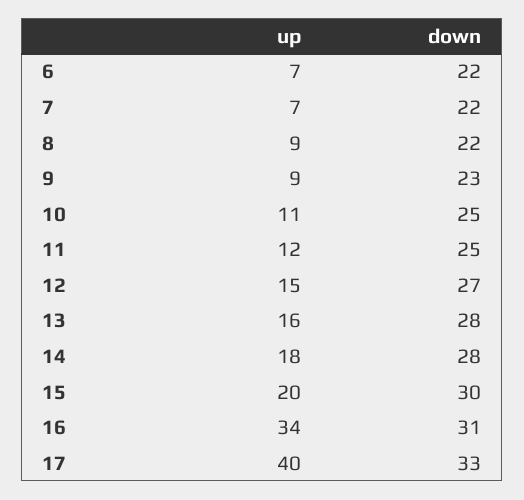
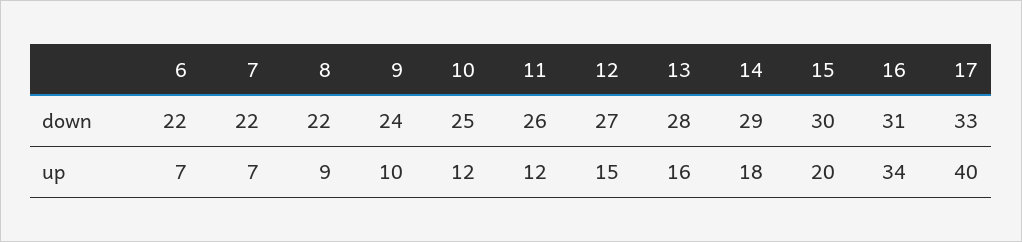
up, 9: 9 -> 10
down, 9: 23 -> 24
up, 10: 11 -> 12
down, 11: 25 -> 26
down, 14: 28 -> 29

